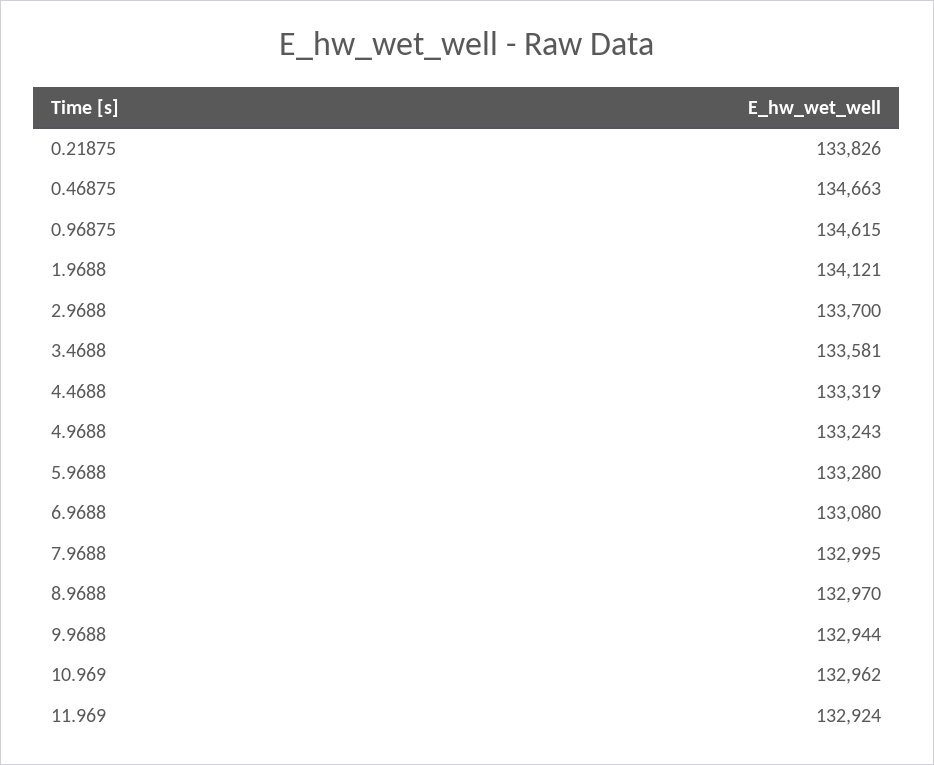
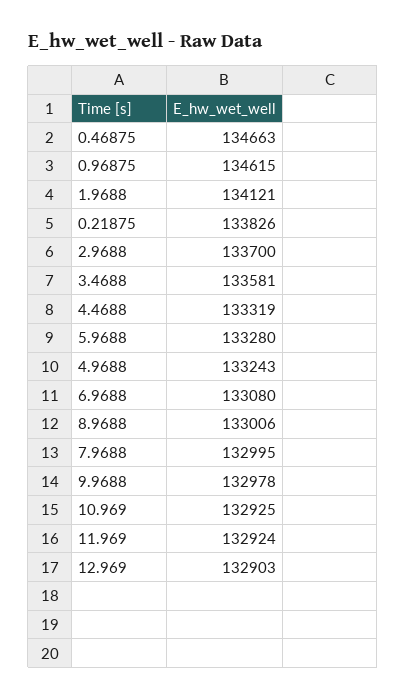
8.9688: 132970 -> 133006
9.9688: 132944 -> 132978
10.969: 132962 -> 132925
12.969: none -> 132903

